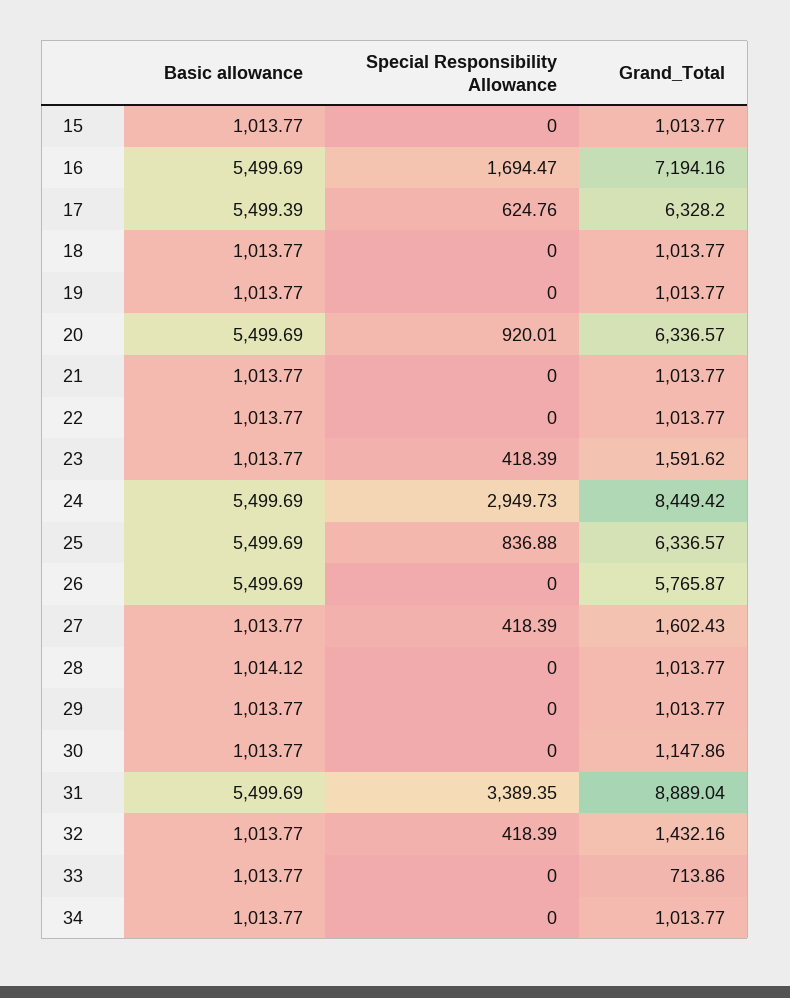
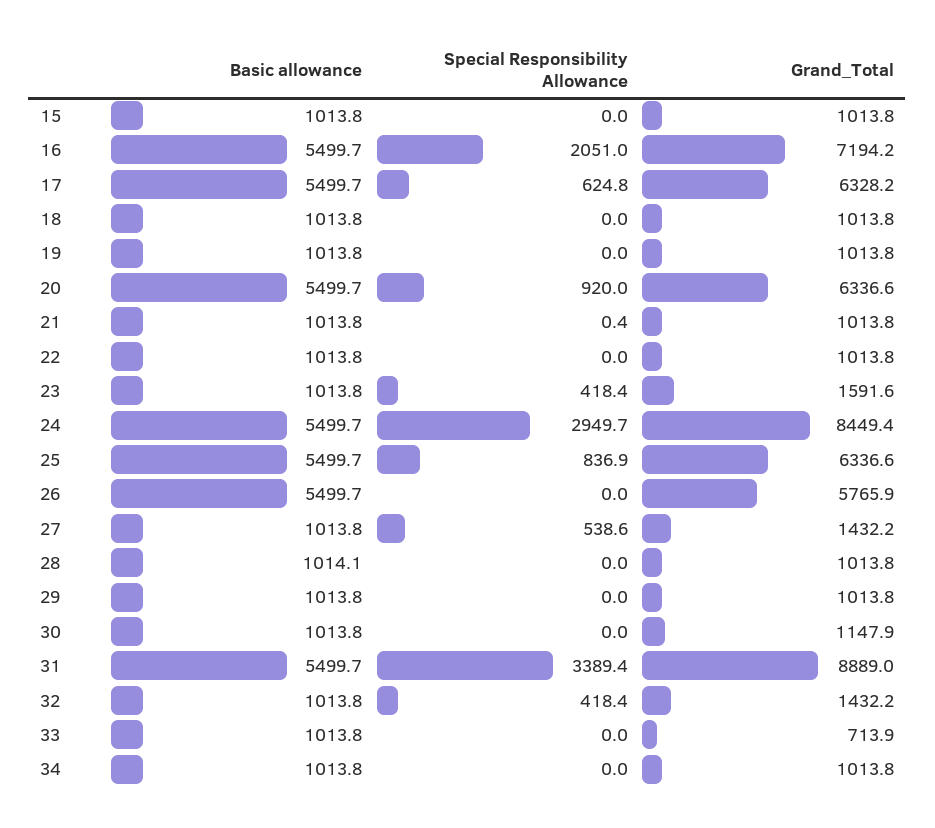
Special Responsibility Allowance, 16: 1694.47 -> 2051
Basic allowance, 17: 5499.39 -> 5499.7
Special Responsibility Allowance, 21: 0 -> 0.4
Special Responsibility Allowance, 27: 418.39 -> 538.6
Grand_Total, 27: 1602.43 -> 1432.2

